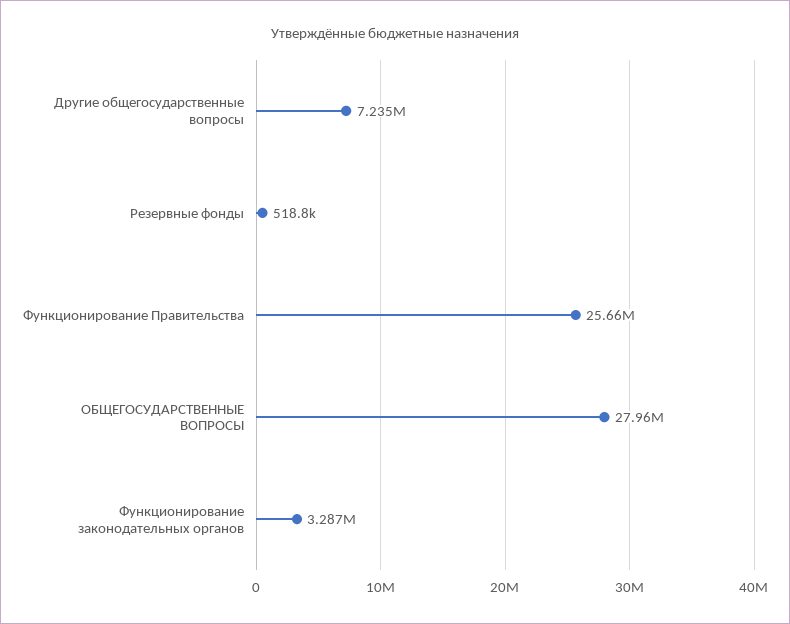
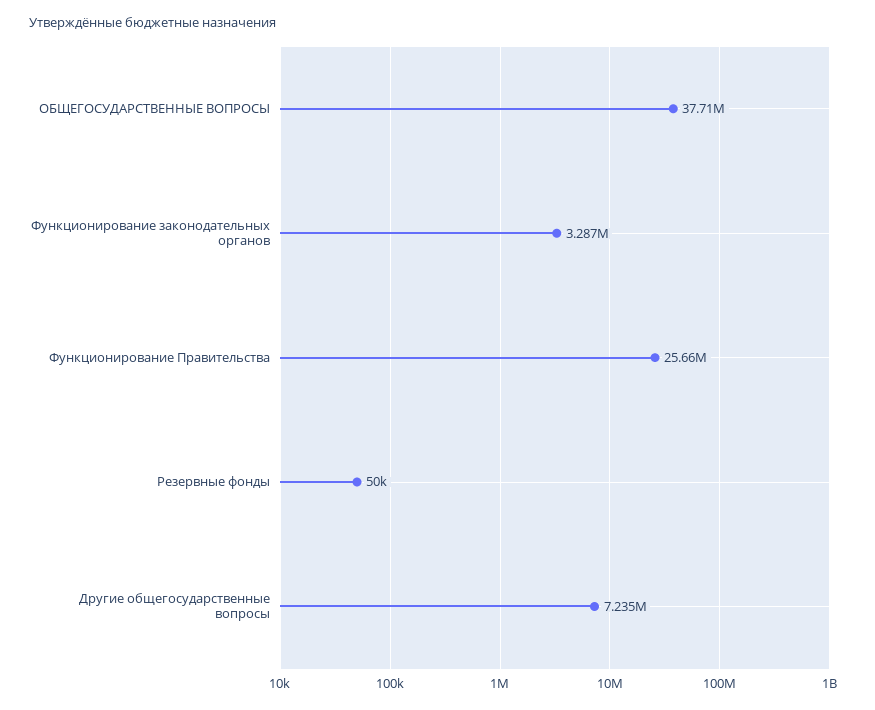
Резервные фонды: 518800 -> 50000
ОБЩЕГОСУДАРСТВЕННЫЕ ВОПРОСЫ: 27960000 -> 37710000

